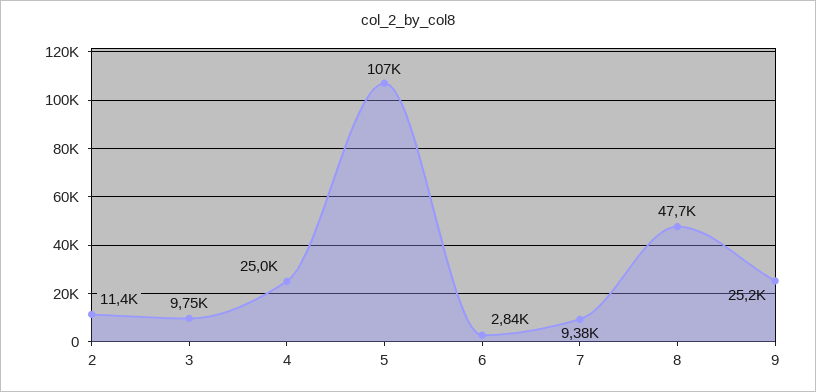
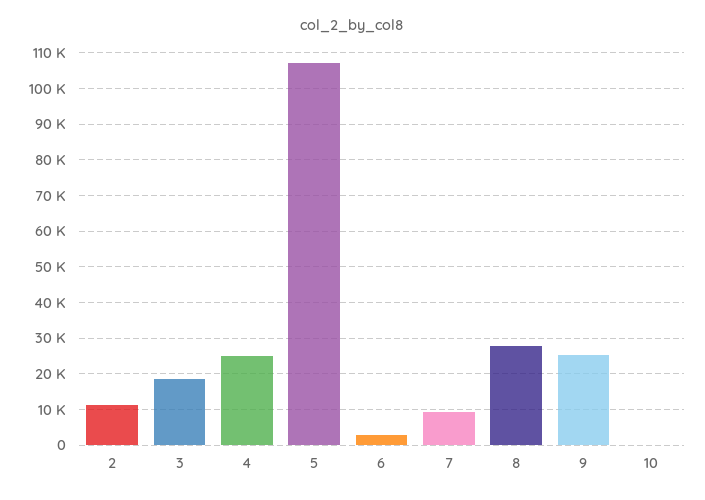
3: 9750 -> 18000
8: 47700 -> 28000
10: none -> 0

